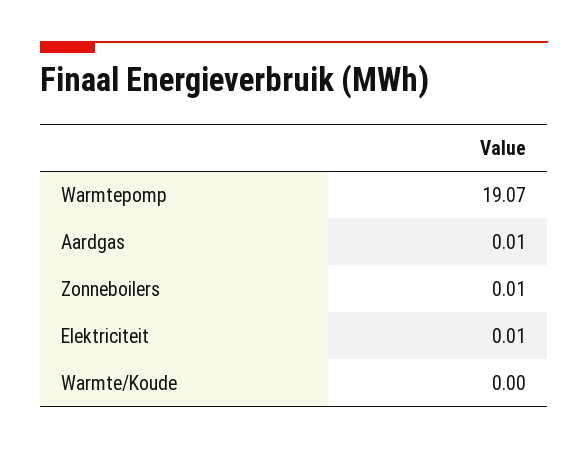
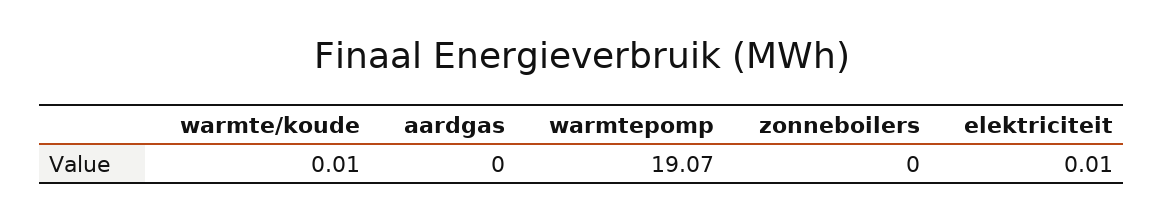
Aardgas: 0.01 -> 0
Zonneboilers: 0.01 -> 0
Warmte/Koude: 0 -> 0.01

